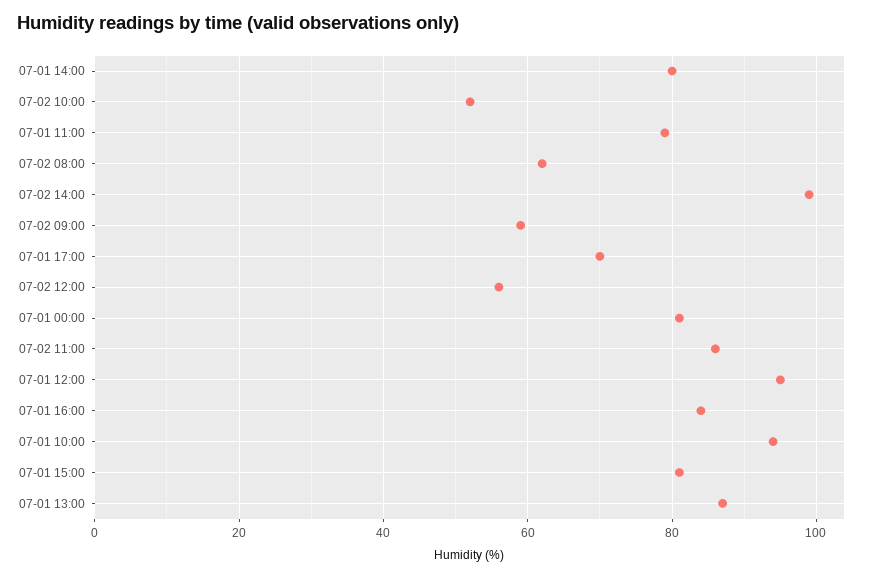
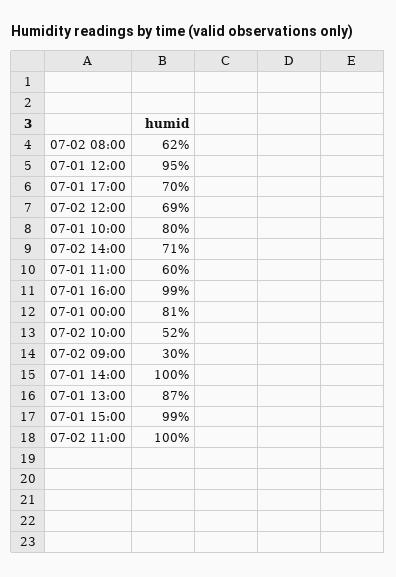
07-01 14:00: 80 -> 100
07-01 11:00: 80 -> 60
07-02 14:00: 100 -> 71
07-02 09:00: 60 -> 30
07-02 12:00: 55 -> 69
07-02 11:00: 85 -> 100
07-01 16:00: 85 -> 99
07-01 10:00: 95 -> 80
07-01 15:00: 80 -> 99

